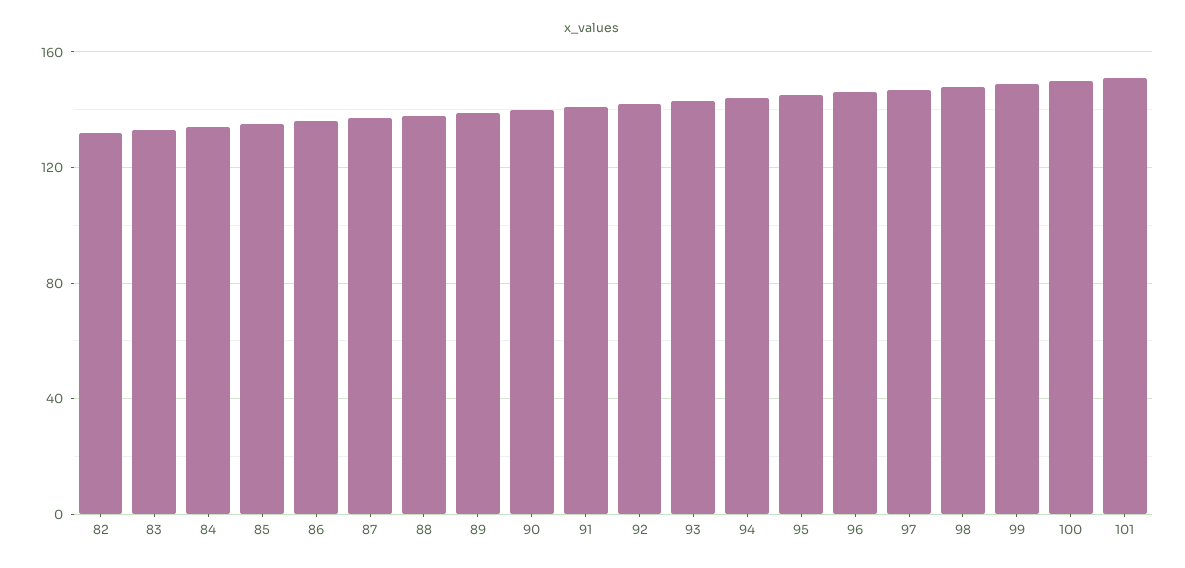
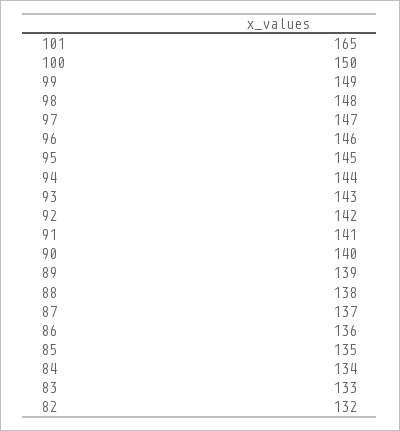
101: 150 -> 165

